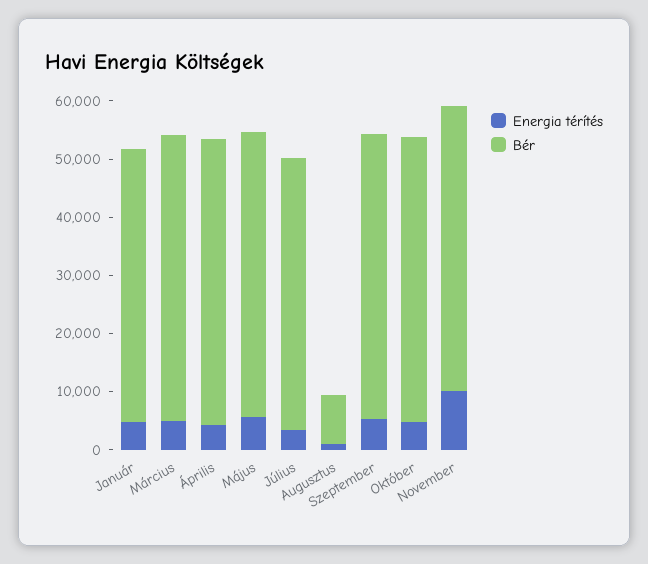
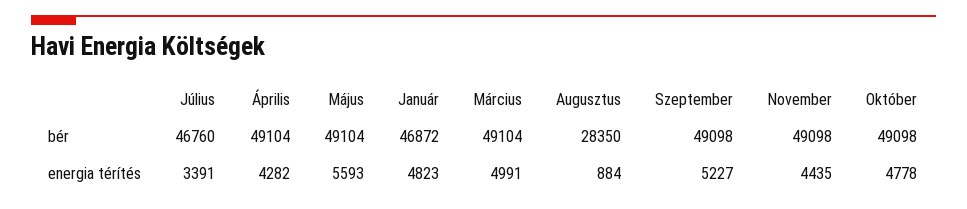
Bér, Augusztus: 8000 -> 28350
Energia térítés, November: 10000 -> 4435

